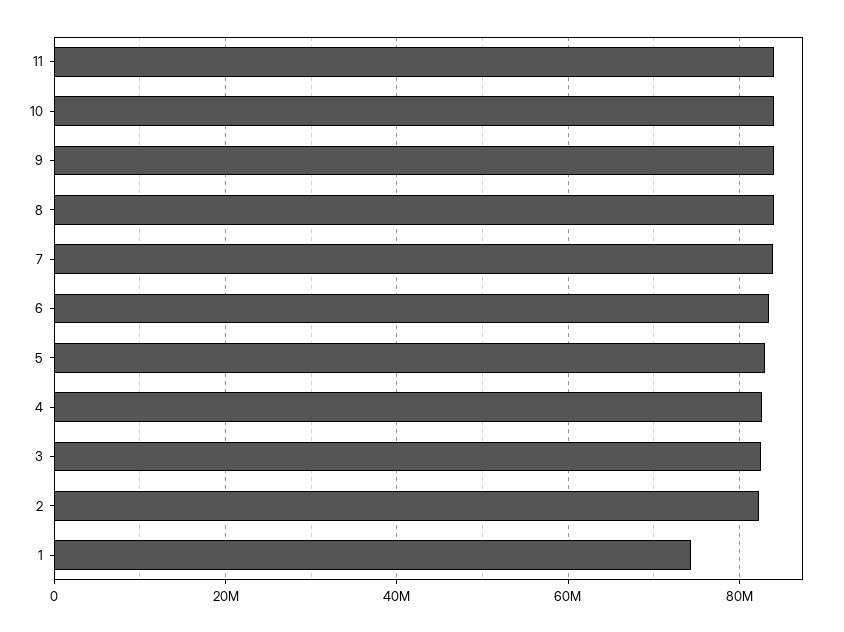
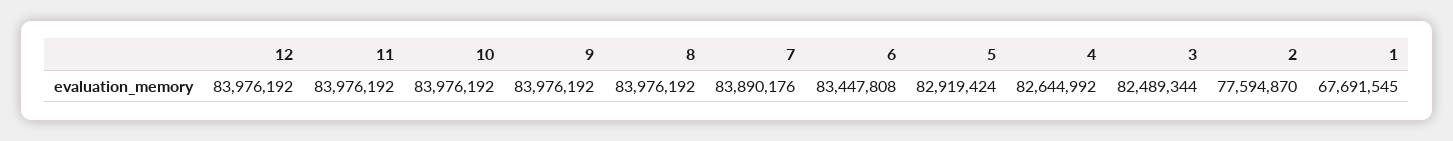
2: 82000000 -> 77594870
1: 74000000 -> 67691545
12: none -> 83976192

